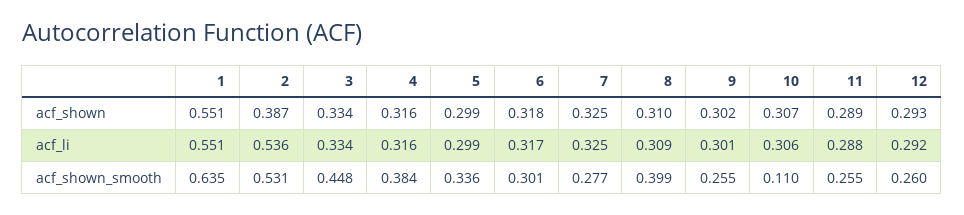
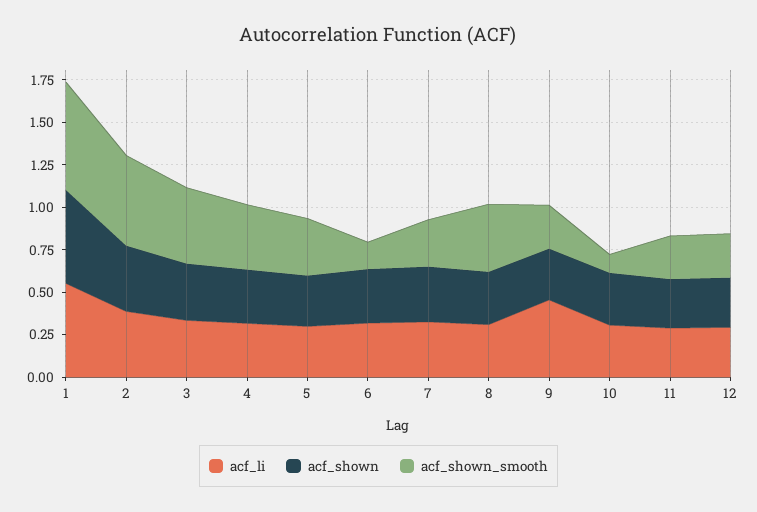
acf_li, 2: 0.536 -> 0.4
acf_li, 9: 0.301 -> 0.45
acf_shown_smooth, 6: 0.301 -> 0.15

